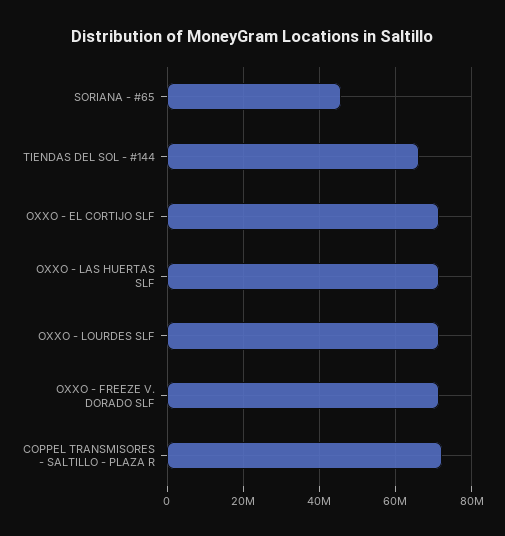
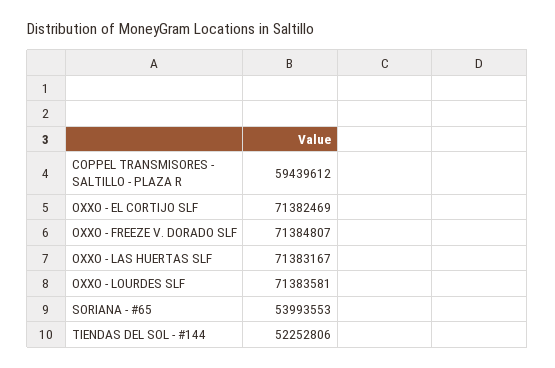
SORIANA - #65: 46000000 -> 53993553
TIENDAS DEL SOL - #144: 66000000 -> 52252806
COPPEL TRANSMISORES - SALTILLO - PLAZA R: 72000000 -> 59439612

